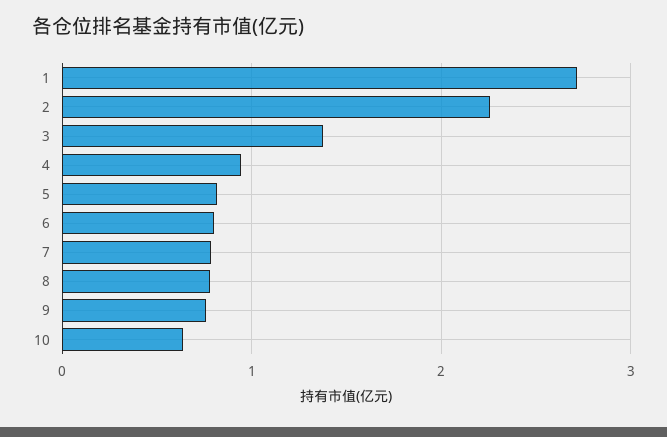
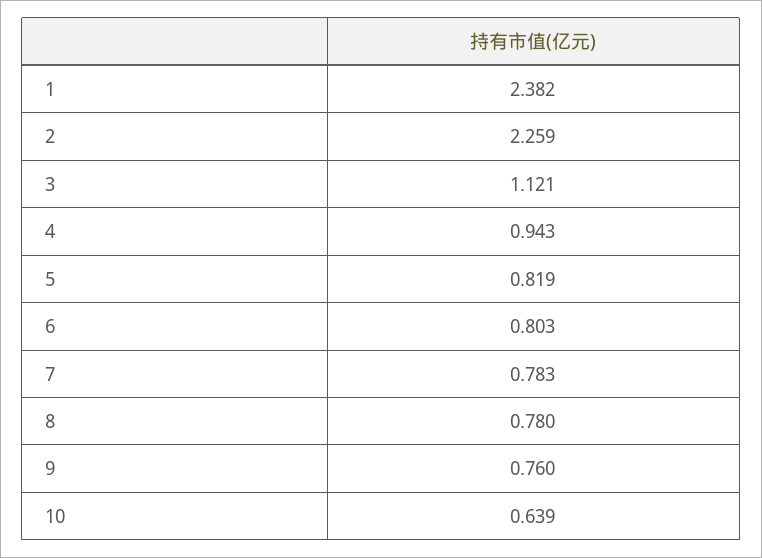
1: 2.7 -> 2.382
3: 1.4 -> 1.121

